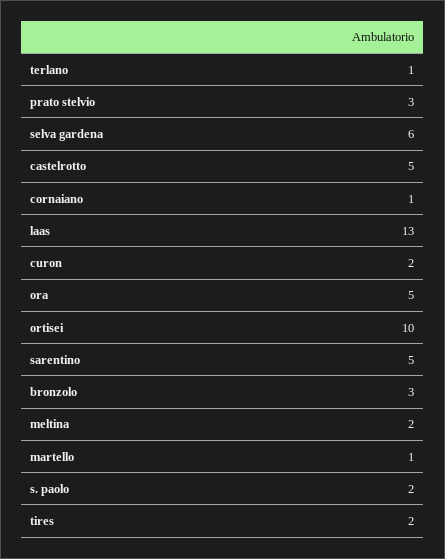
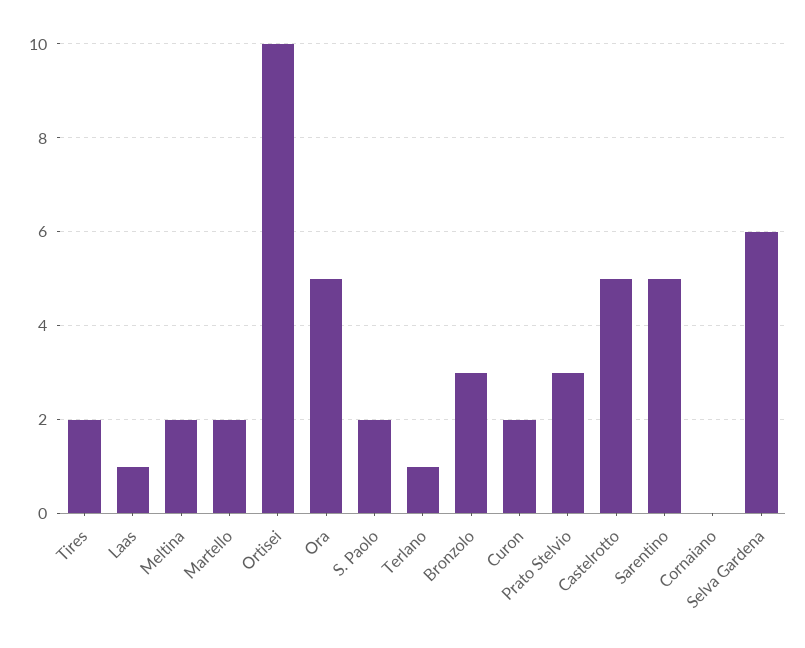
cornaiano: 1 -> 0
laas: 13 -> 1
martello: 1 -> 2

